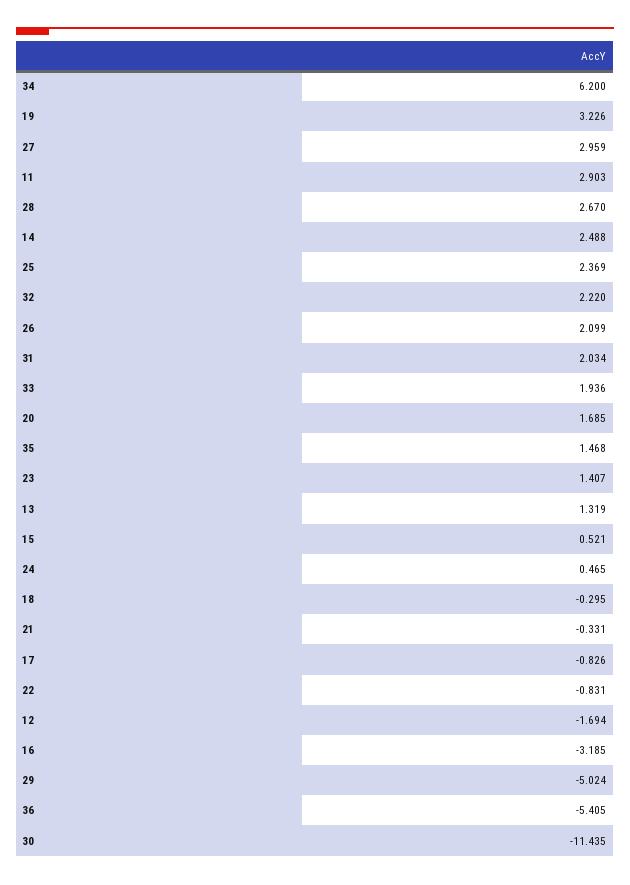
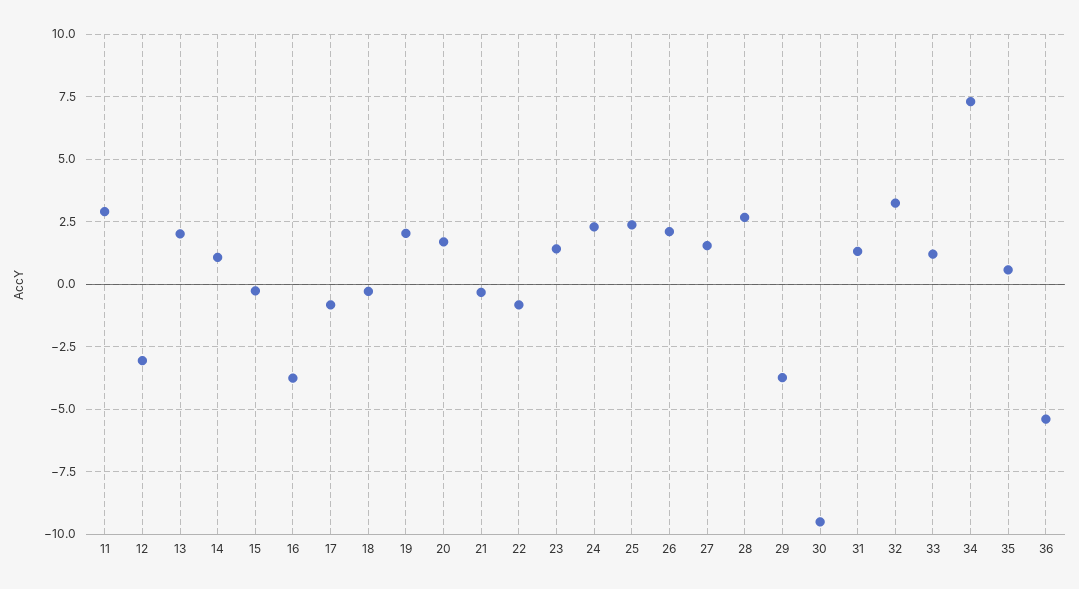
34: 6.2 -> 7.25
19: 3.226 -> 2
27: 2.959 -> 1.5
14: 2.488 -> 1
32: 2.22 -> 3.25
31: 2.034 -> 1.25
33: 1.936 -> 1.25
35: 1.468 -> 0.5
13: 1.319 -> 2
15: 0.521 -> -0.25
24: 0.465 -> 2.25
12: -1.694 -> -3
16: -3.185 -> -3.75
29: -5.024 -> -3.75
30: -11.435 -> -9.5

